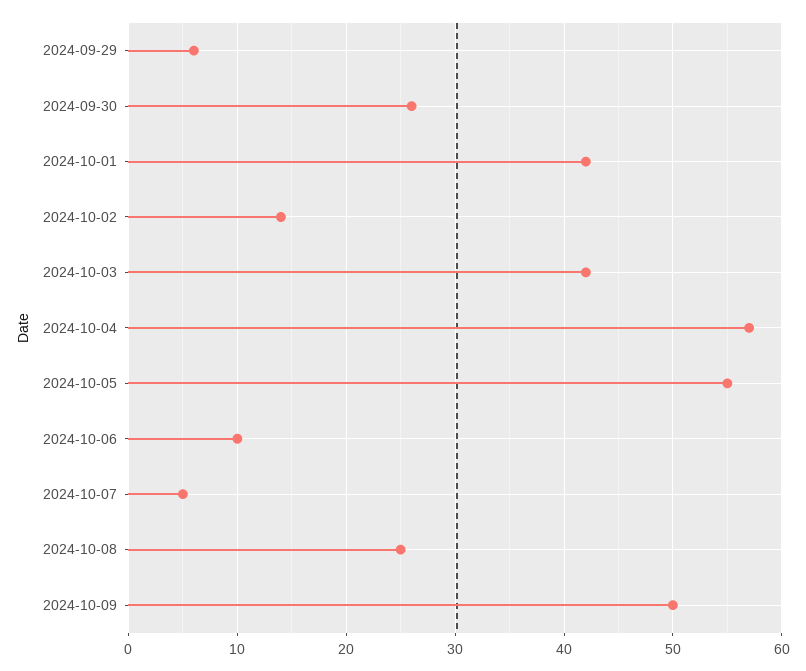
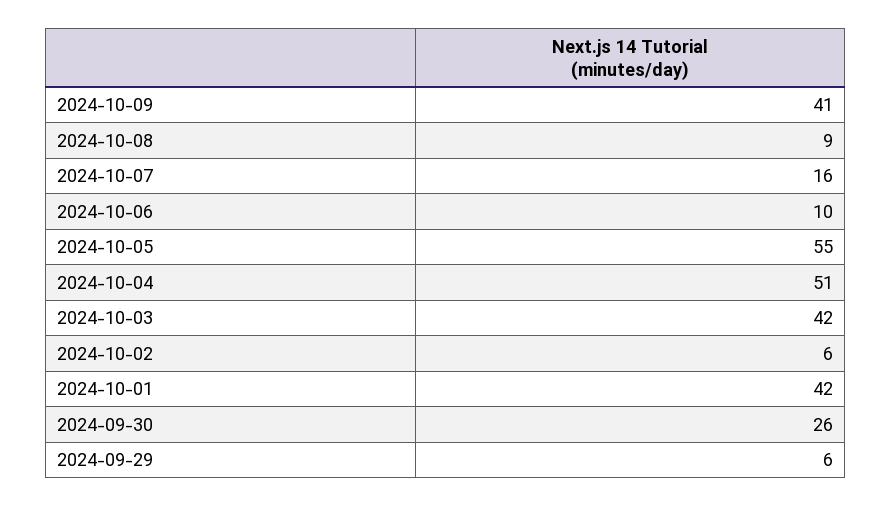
2024-10-02: 14 -> 6
2024-10-04: 57 -> 51
2024-10-07: 5 -> 16
2024-10-08: 25 -> 9
2024-10-09: 50 -> 41

